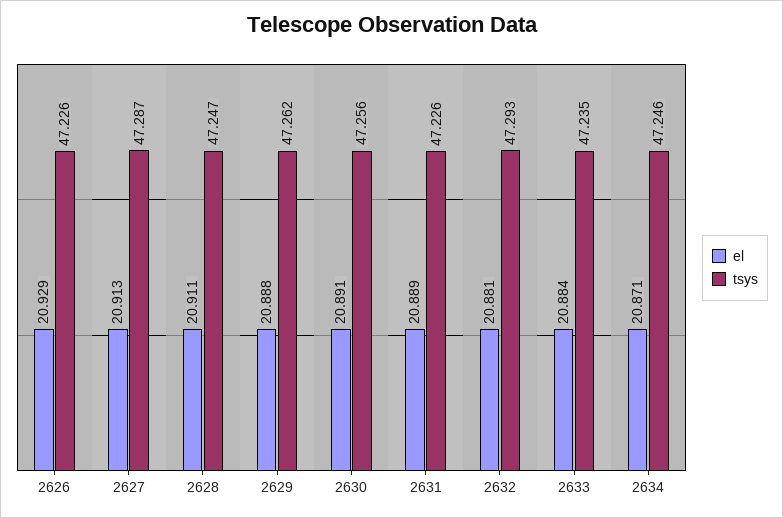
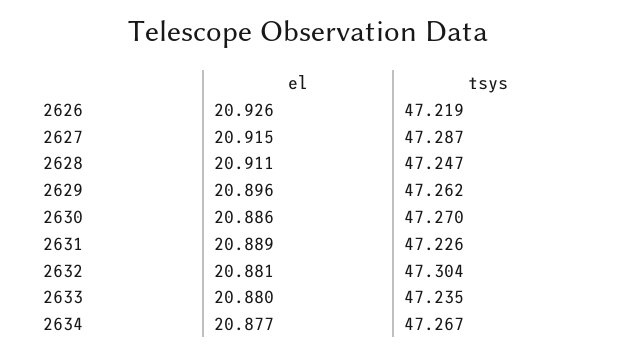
el, 2626: 20.929 -> 20.926
tsys, 2626: 47.226 -> 47.219
el, 2627: 20.913 -> 20.915
el, 2629: 20.888 -> 20.896
el, 2630: 20.891 -> 20.886
tsys, 2630: 47.256 -> 47.27
tsys, 2632: 47.293 -> 47.304
el, 2633: 20.884 -> 20.88
el, 2634: 20.871 -> 20.877
tsys, 2634: 47.246 -> 47.267

